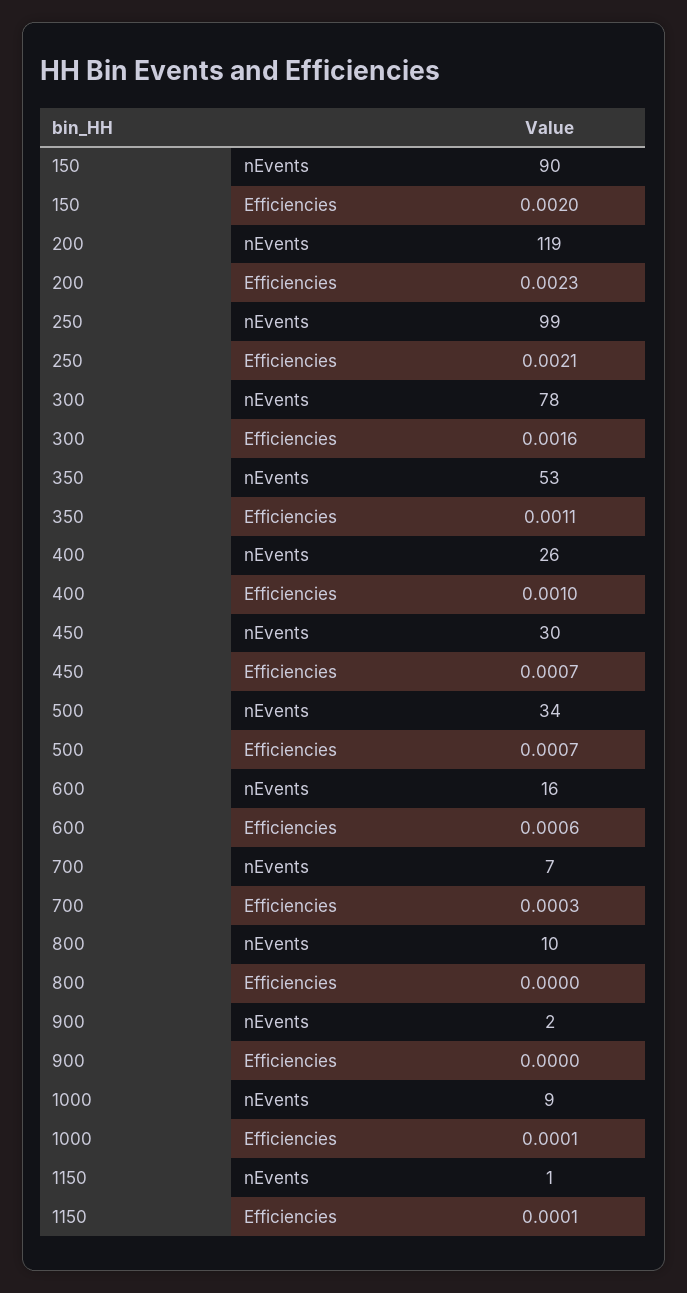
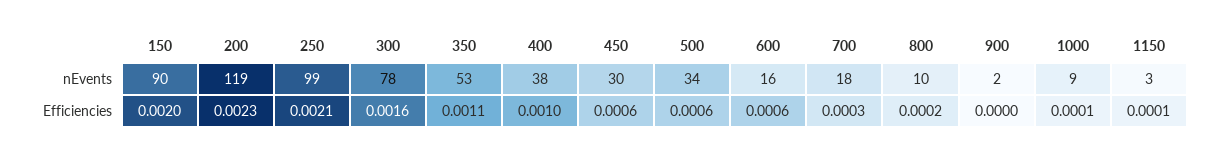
400, nEvents: 26 -> 38
450, Efficiencies: 0.0007 -> 0.0006
500, Efficiencies: 0.0007 -> 0.0006
700, nEvents: 7 -> 18
800, Efficiencies: 0 -> 0.0002
1150, nEvents: 1 -> 3

